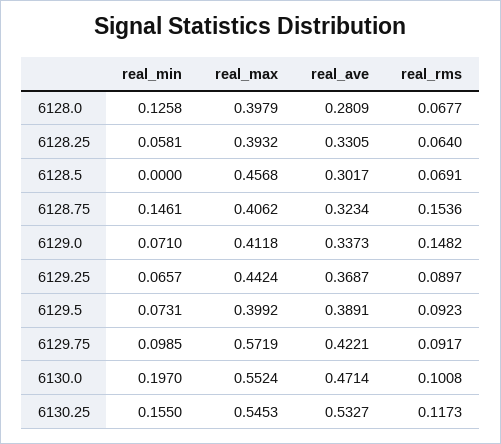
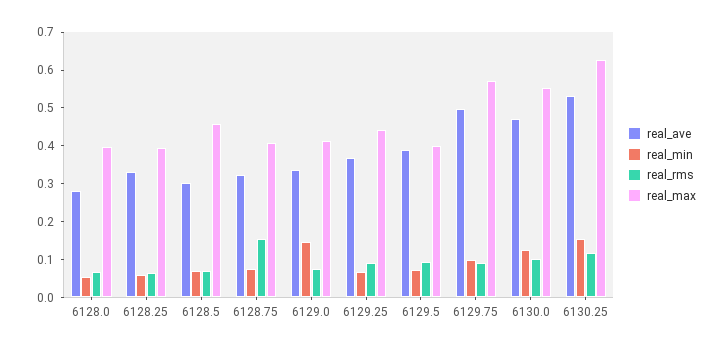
real_min, 6128.0: 0.1258 -> 0.05
real_min, 6128.5: 0 -> 0.075
real_min, 6128.75: 0.1461 -> 0.075
real_min, 6129.0: 0.071 -> 0.15
real_rms, 6129.0: 0.1482 -> 0.075
real_ave, 6129.75: 0.4221 -> 0.5
real_min, 6130.0: 0.197 -> 0.125
real_max, 6130.25: 0.5453 -> 0.625

